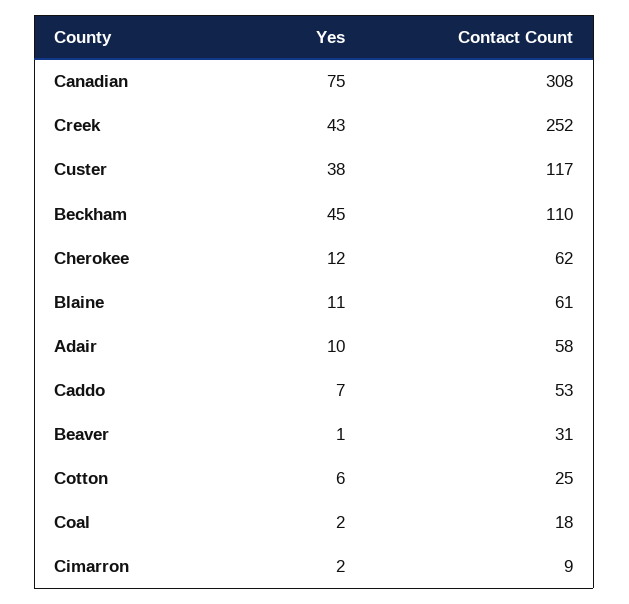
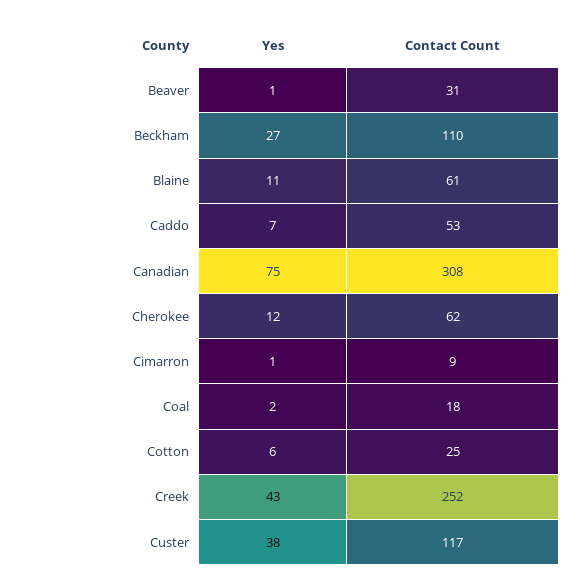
Yes, Beckham: 45 -> 27
Yes, Adair: 10 -> none
Contact Count, Adair: 58 -> none
Yes, Cimarron: 2 -> 1

